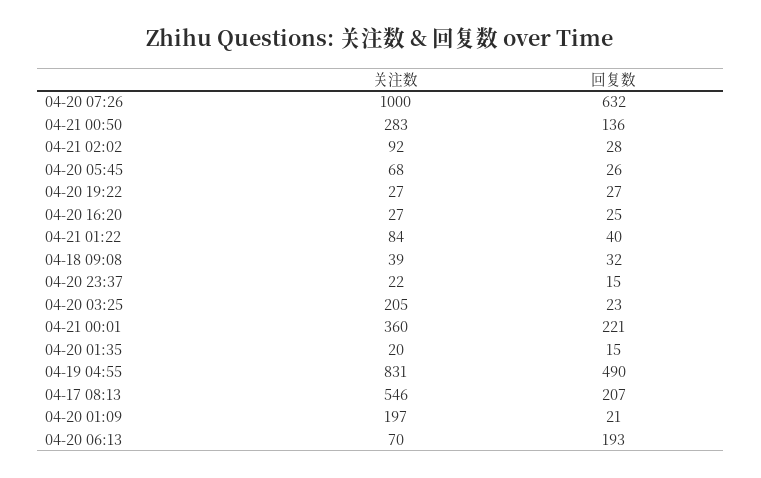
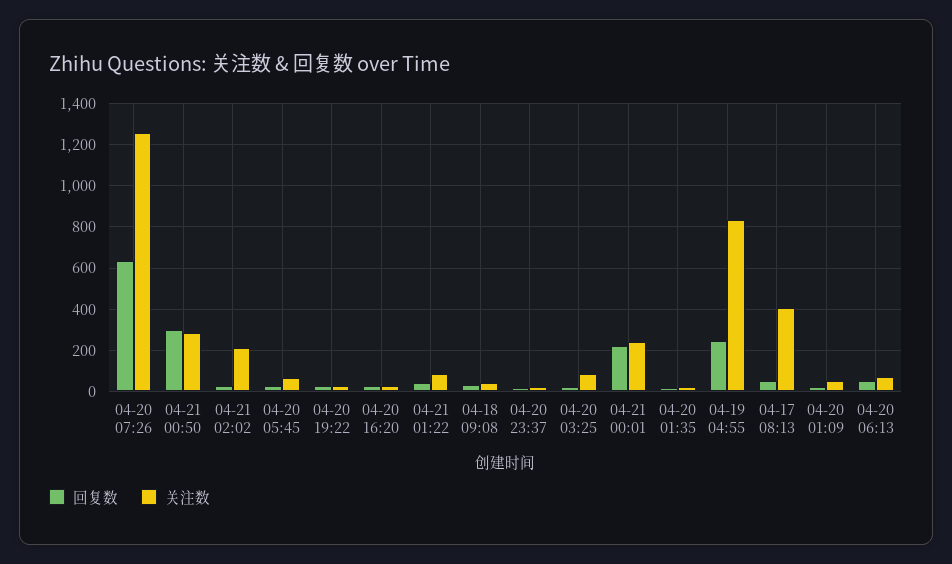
关注数, 04-20 07:26: 1000 -> 1250
回复数, 04-21 00:50: 136 -> 300
关注数, 04-21 02:02: 92 -> 200
关注数, 04-20 03:25: 205 -> 100
关注数, 04-21 00:01: 360 -> 250
回复数, 04-19 04:55: 490 -> 250
关注数, 04-17 08:13: 546 -> 400
回复数, 04-17 08:13: 207 -> 50
关注数, 04-20 01:09: 197 -> 50
回复数, 04-20 06:13: 193 -> 50

